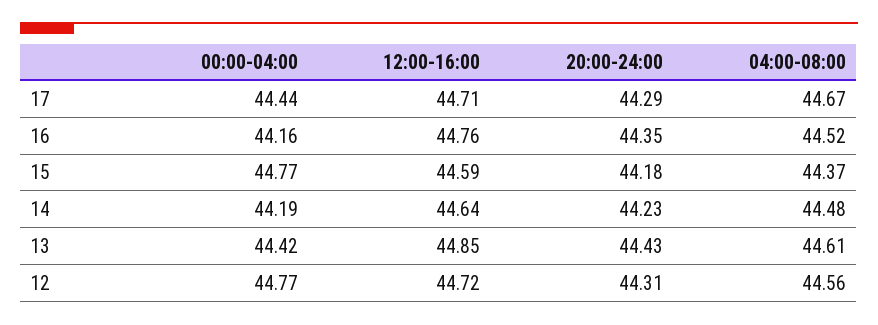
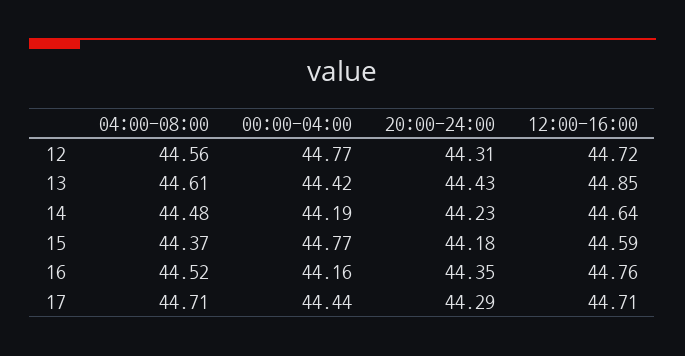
04:00-08:00, 17: 44.67 -> 44.71

